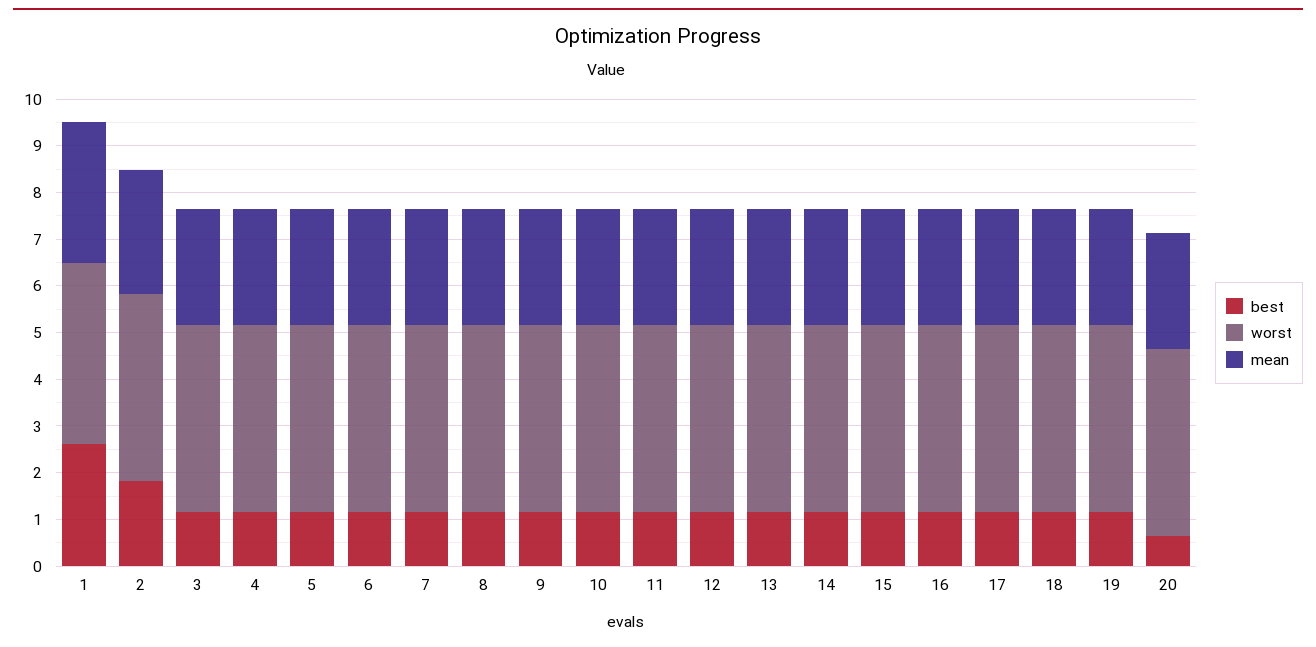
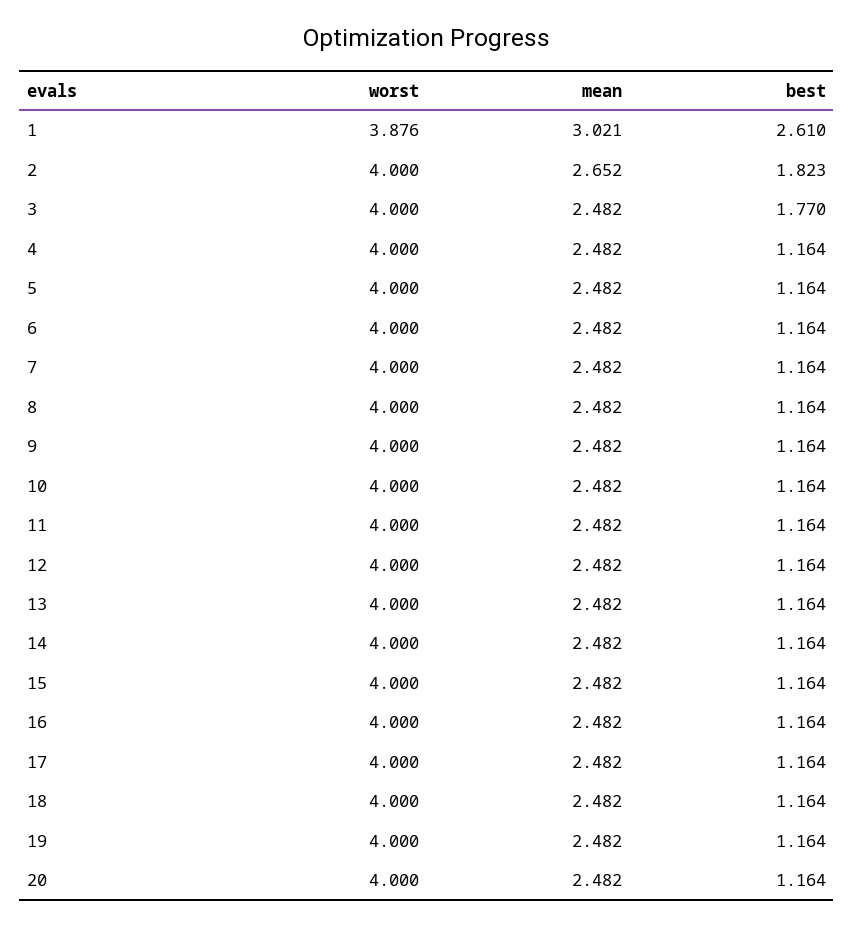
best, 3: 1.2 -> 1.77
best, 20: 0.6 -> 1.164

